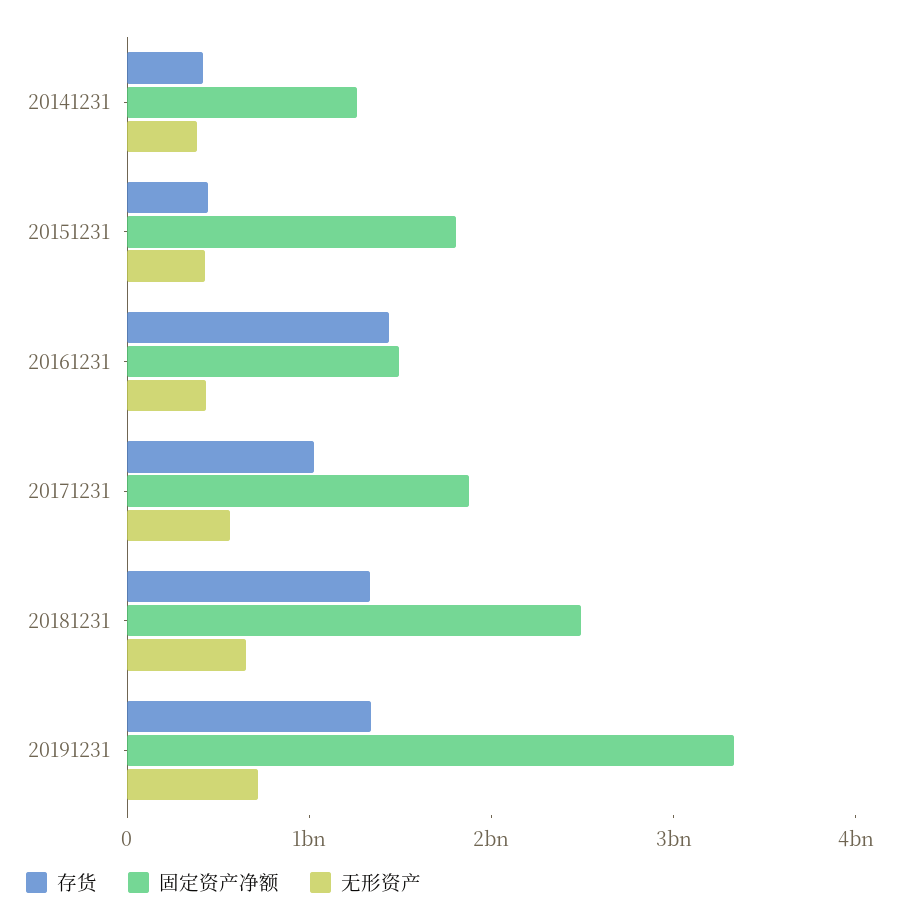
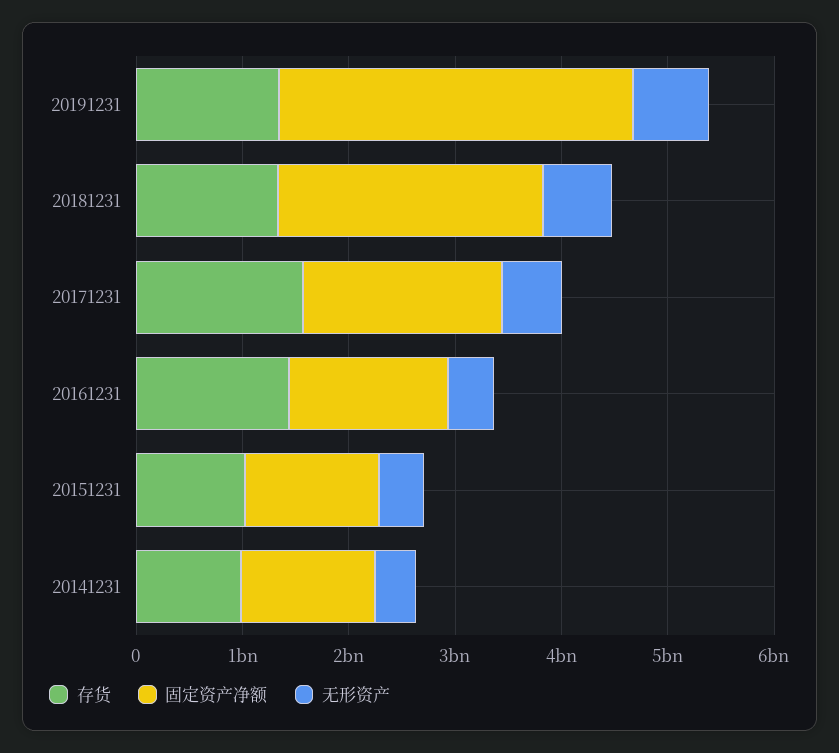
存货, 20141231: 400000000 -> 1000000000
存货, 20151231: 400000000 -> 1000000000
固定资产净额, 20151231: 1800000000 -> 1200000000
存货, 20171231: 1000000000 -> 1600000000

